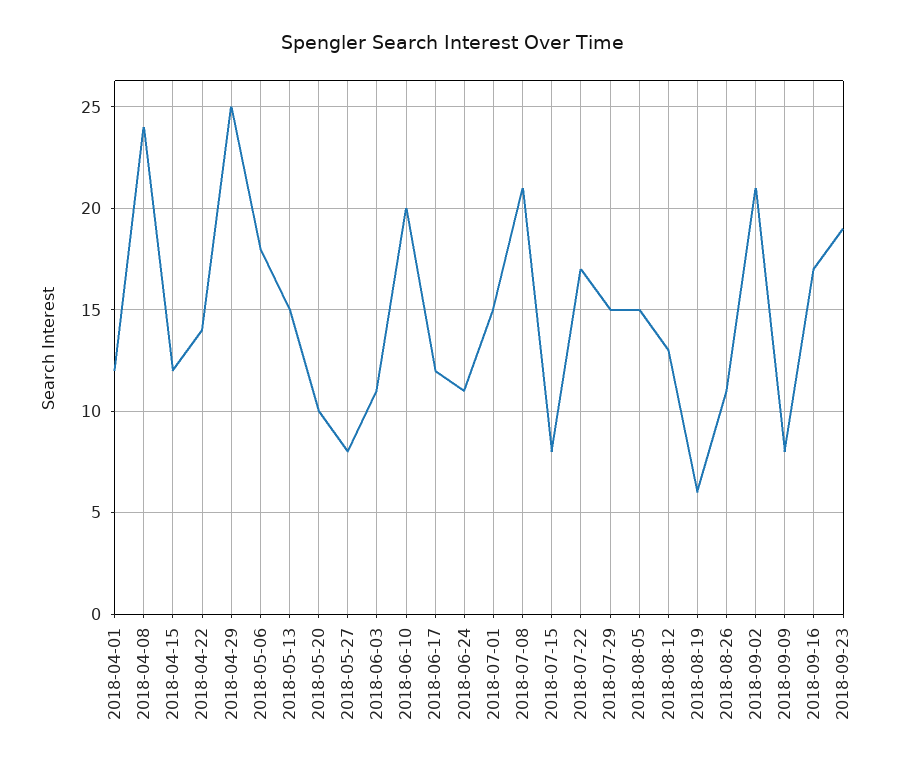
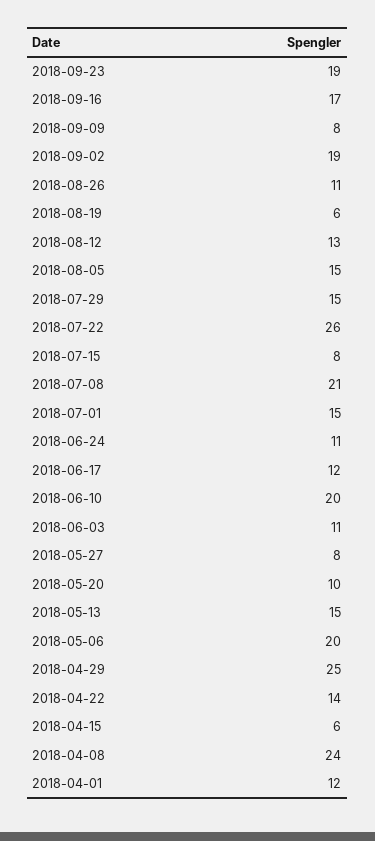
2018-04-15: 12 -> 6
2018-05-06: 18 -> 20
2018-07-22: 17 -> 26
2018-09-02: 21 -> 19

